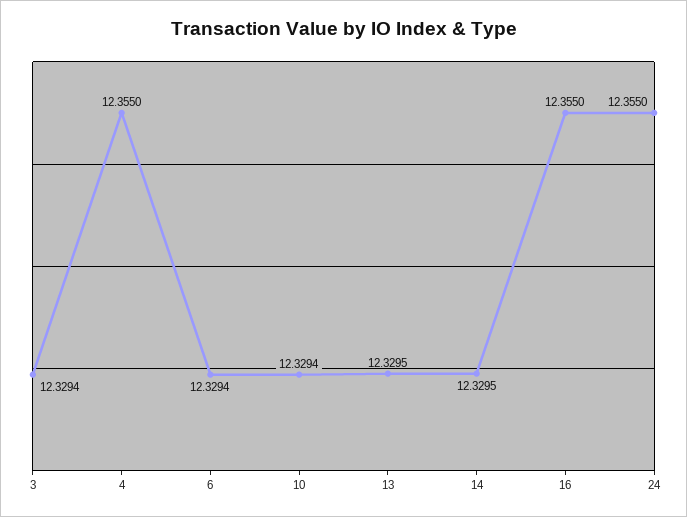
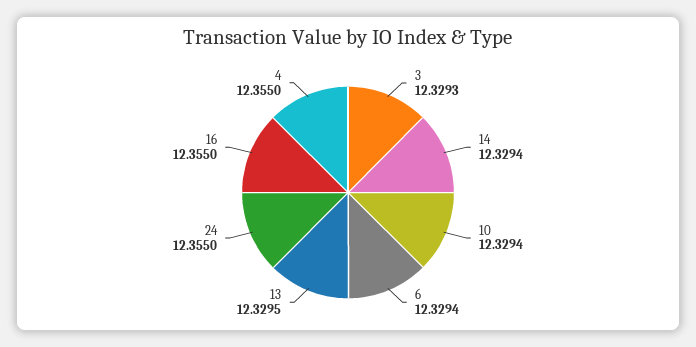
3: 12.3294 -> 12.3293
14: 12.3295 -> 12.3294

